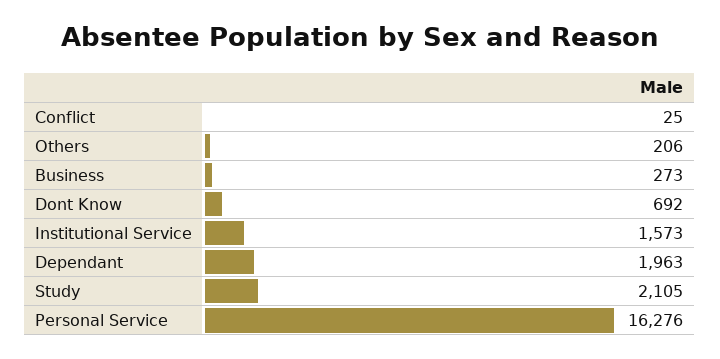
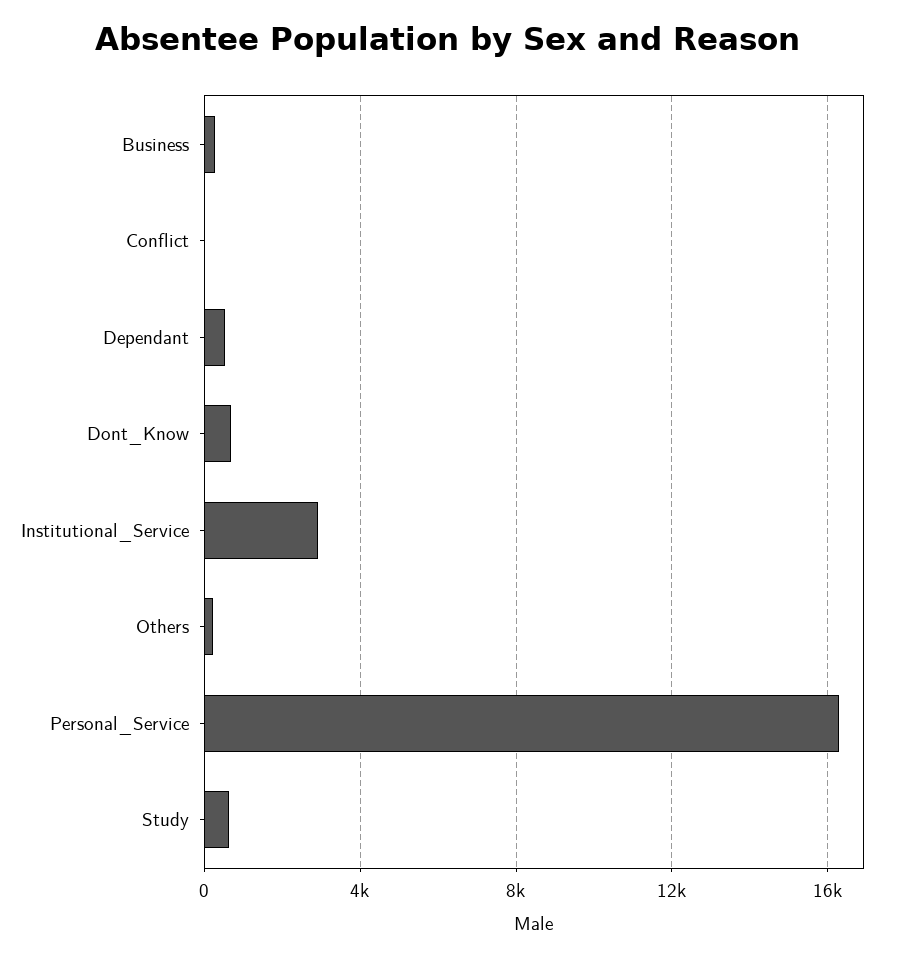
Institutional Service: 1573 -> 3000
Dependant: 1963 -> 500
Study: 2105 -> 500

